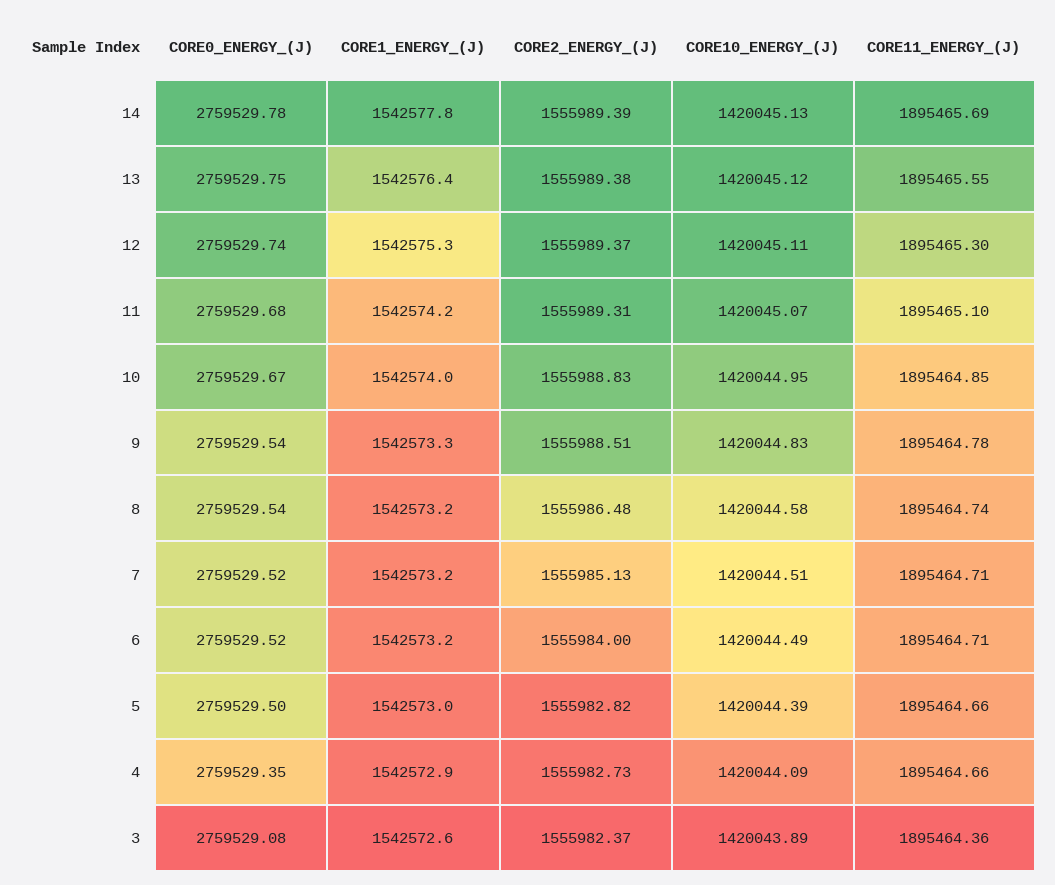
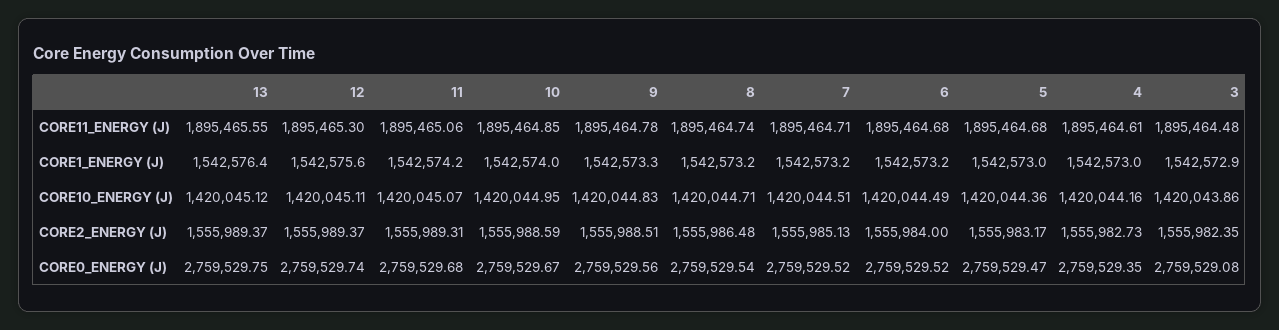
CORE0_ENERGY_(J), 14: 2759529.78 -> none
CORE1_ENERGY_(J), 14: 1542577.8 -> none
CORE2_ENERGY_(J), 14: 1555989.39 -> none
CORE10_ENERGY_(J), 14: 1420045.13 -> none
CORE11_ENERGY_(J), 14: 1895465.69 -> none
CORE2_ENERGY_(J), 13: 1555989.38 -> 1555989.37
CORE1_ENERGY_(J), 12: 1542575.3 -> 1542575.6
CORE11_ENERGY_(J), 11: 1895465.1 -> 1895465.06
CORE2_ENERGY_(J), 10: 1555988.83 -> 1555988.59
CORE0_ENERGY_(J), 9: 2759529.54 -> 2759529.56
CORE10_ENERGY_(J), 8: 1420044.58 -> 1420044.71
CORE11_ENERGY_(J), 6: 1895464.71 -> 1895464.68
CORE0_ENERGY_(J), 5: 2759529.5 -> 2759529.47
CORE2_ENERGY_(J), 5: 1555982.82 -> 1555983.17
CORE10_ENERGY_(J), 5: 1420044.39 -> 1420044.36
CORE11_ENERGY_(J), 5: 1895464.66 -> 1895464.68
CORE1_ENERGY_(J), 4: 1542572.9 -> 1542573
CORE10_ENERGY_(J), 4: 1420044.09 -> 1420044.16
CORE11_ENERGY_(J), 4: 1895464.66 -> 1895464.61
CORE1_ENERGY_(J), 3: 1542572.6 -> 1542572.9
CORE2_ENERGY_(J), 3: 1555982.37 -> 1555982.35
CORE10_ENERGY_(J), 3: 1420043.89 -> 1420043.86
CORE11_ENERGY_(J), 3: 1895464.36 -> 1895464.48

